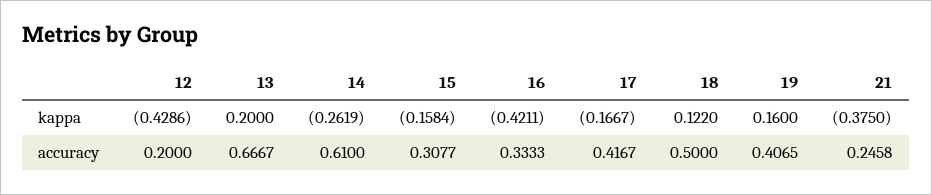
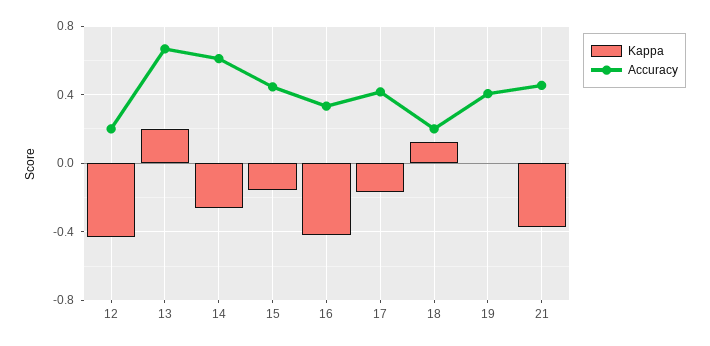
kappa, 19: 0.16 -> 0
accuracy, 15: 0.3077 -> 0.45
accuracy, 18: 0.5 -> 0.2
accuracy, 21: 0.2458 -> 0.45

